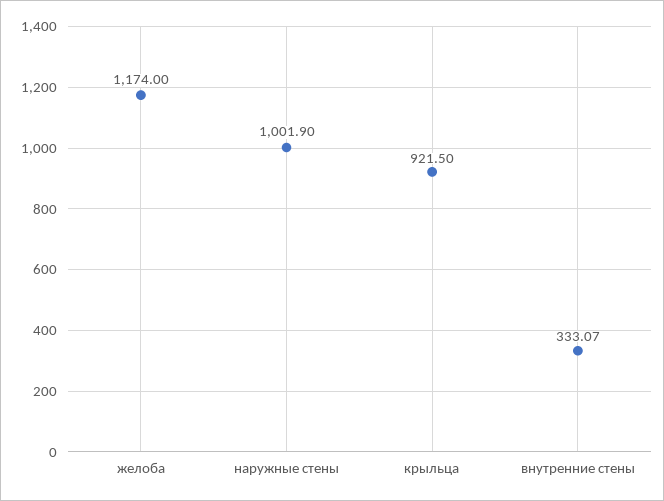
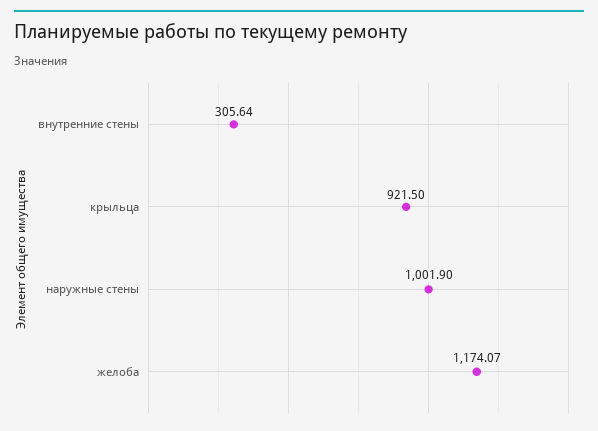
желоба: 1174 -> 1174.07
внутренние стены: 333.07 -> 305.64

